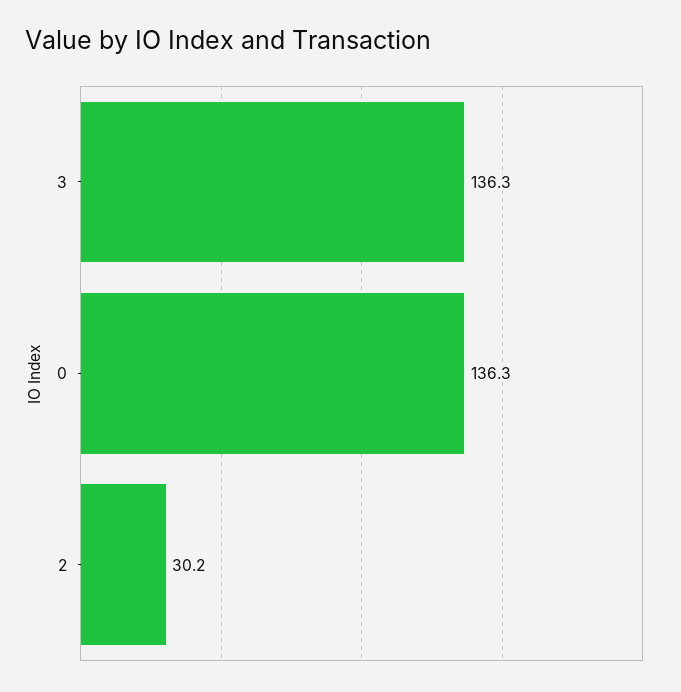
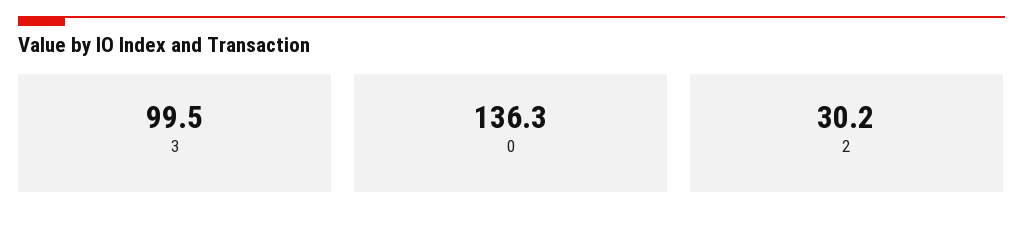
3: 136.3 -> 99.5

